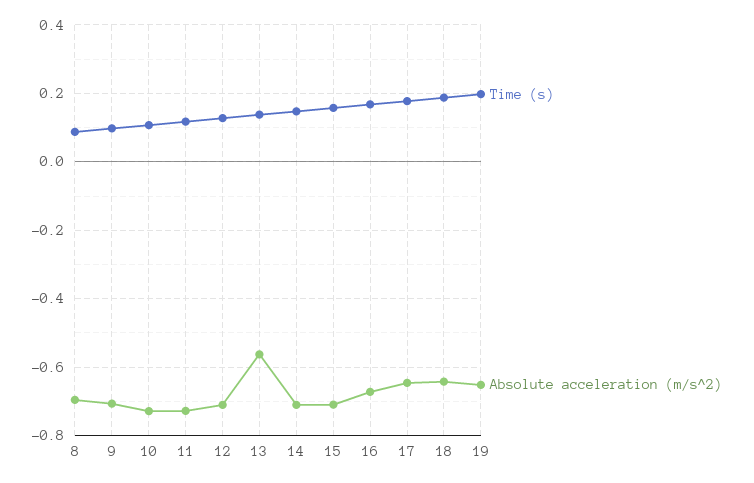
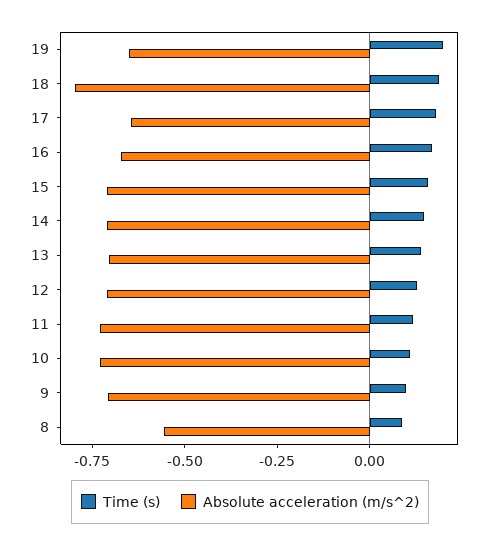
Absolute acceleration (m/s^2), 8: -0.7 -> -0.55
Absolute acceleration (m/s^2), 13: -0.56 -> -0.7
Absolute acceleration (m/s^2), 18: -0.64 -> -0.8

